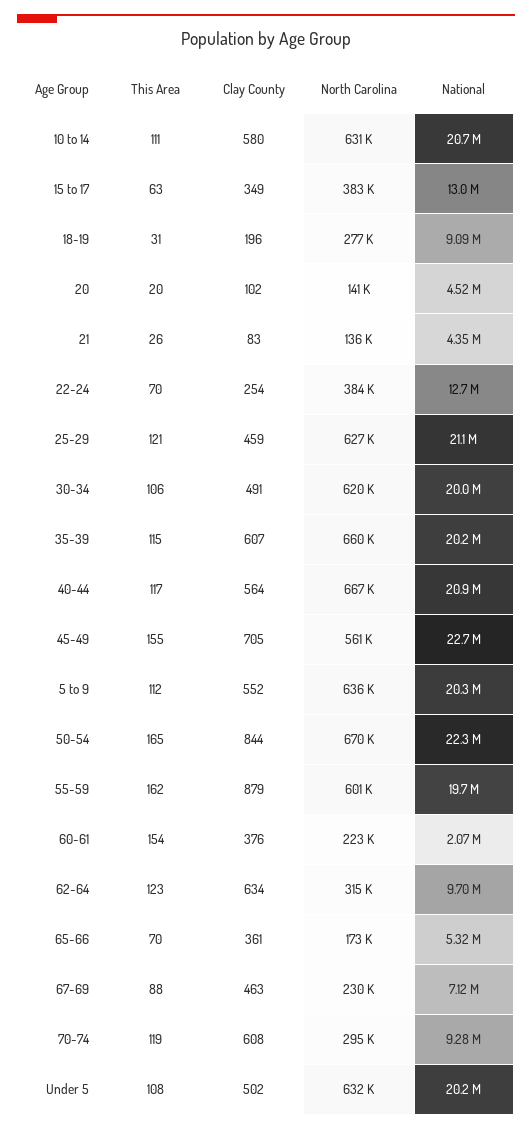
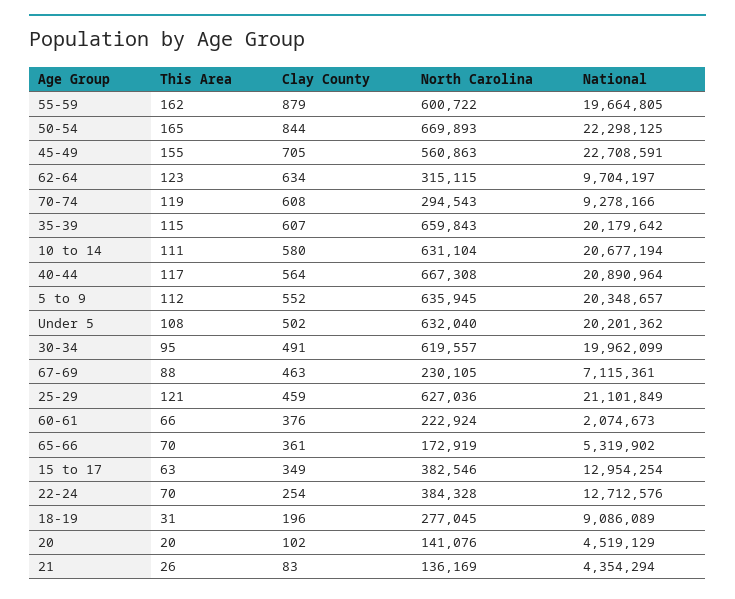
This Area, 30-34: 106 -> 95
This Area, 60-61: 154 -> 66

